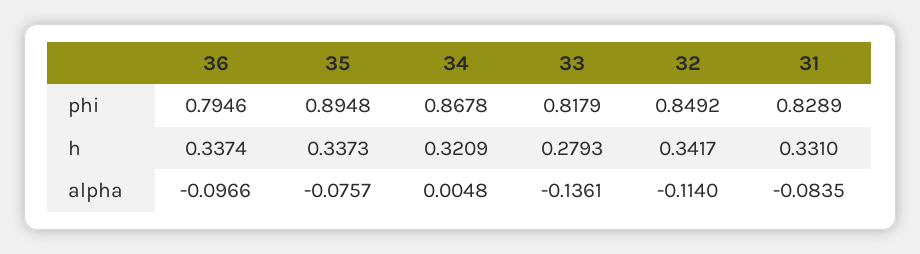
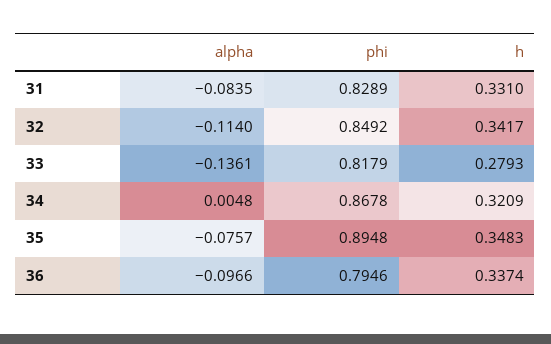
35, h: 0.3373 -> 0.3483

